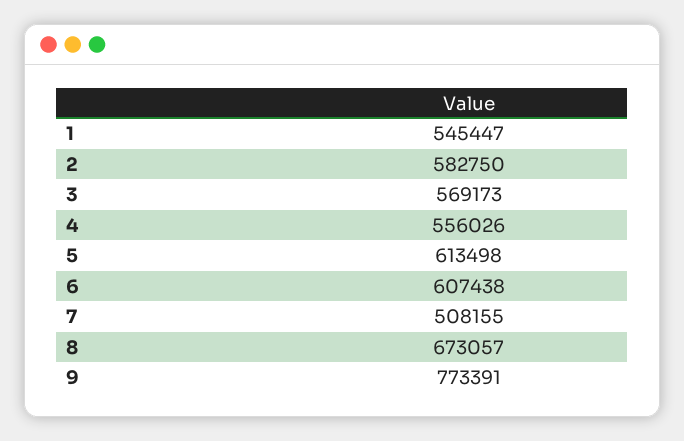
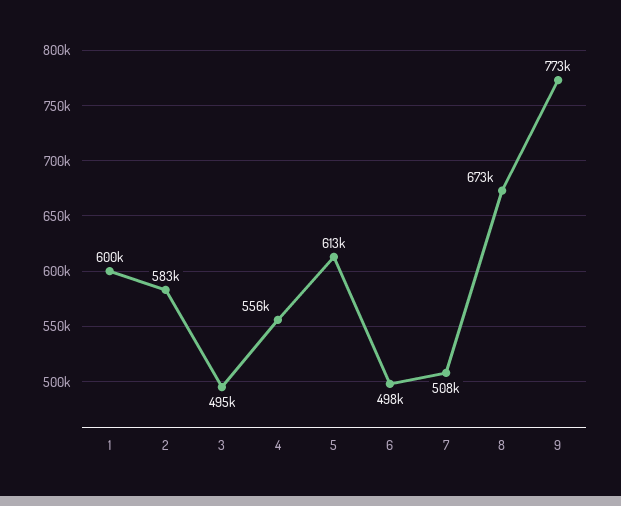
1: 545447 -> 600000
3: 569173 -> 495000
6: 607438 -> 498000

